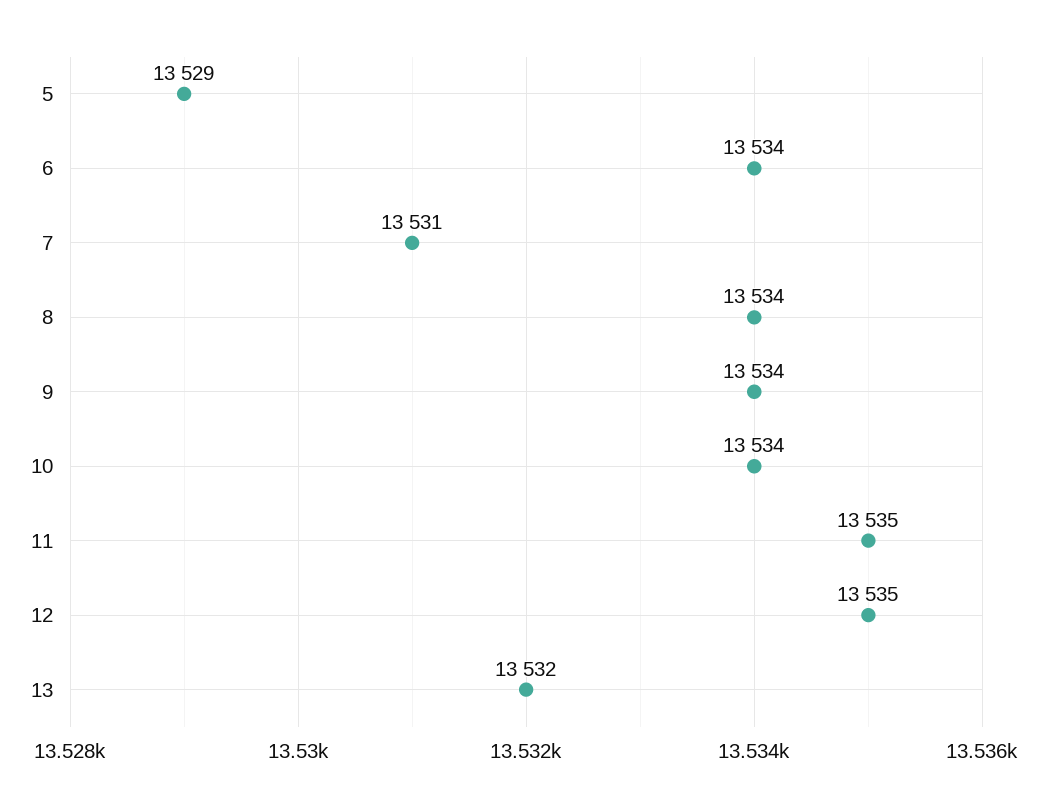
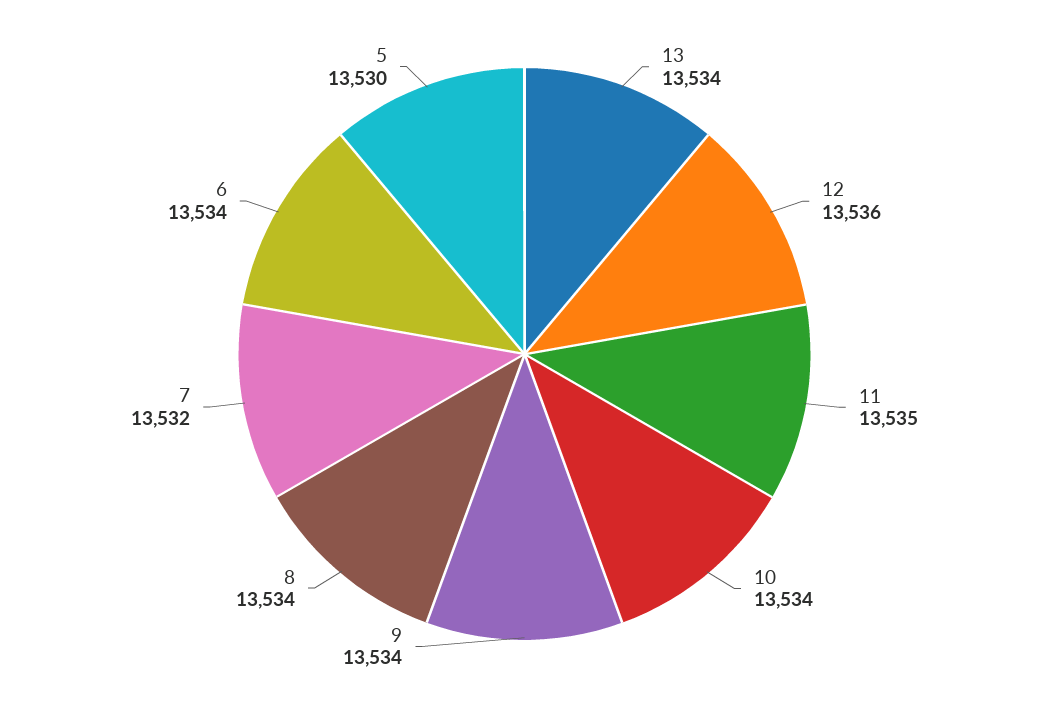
5: 13529 -> 13530
7: 13531 -> 13532
12: 13535 -> 13536
13: 13532 -> 13534

